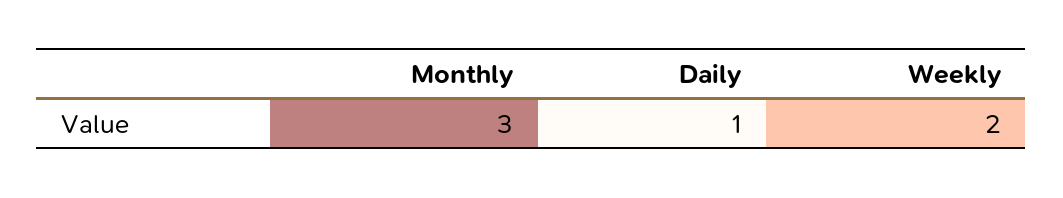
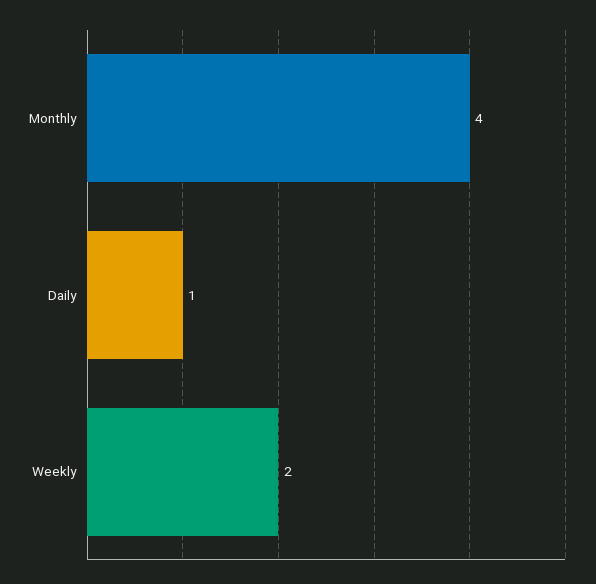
Monthly: 3 -> 4

